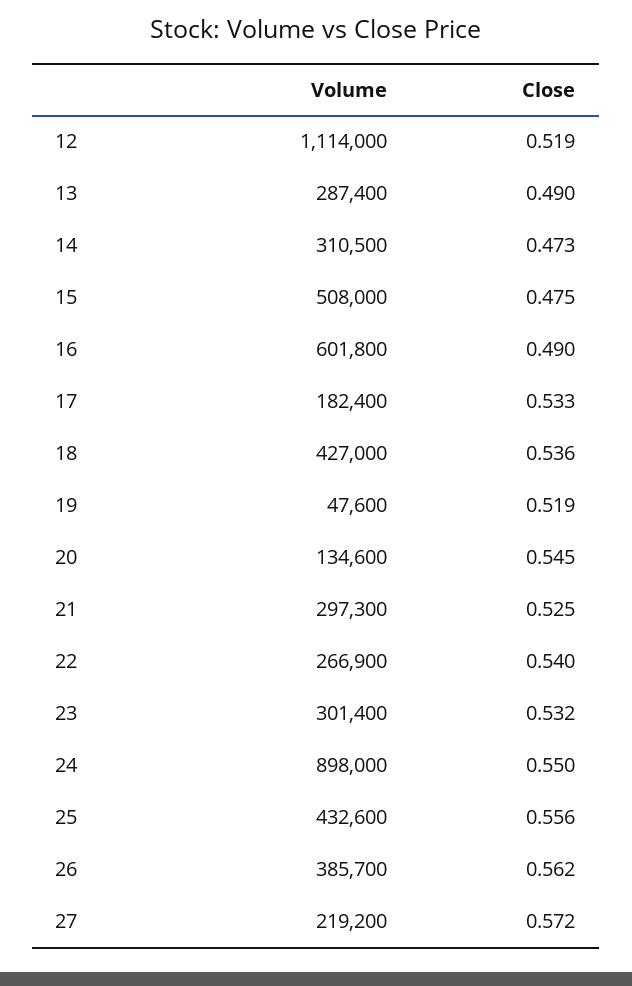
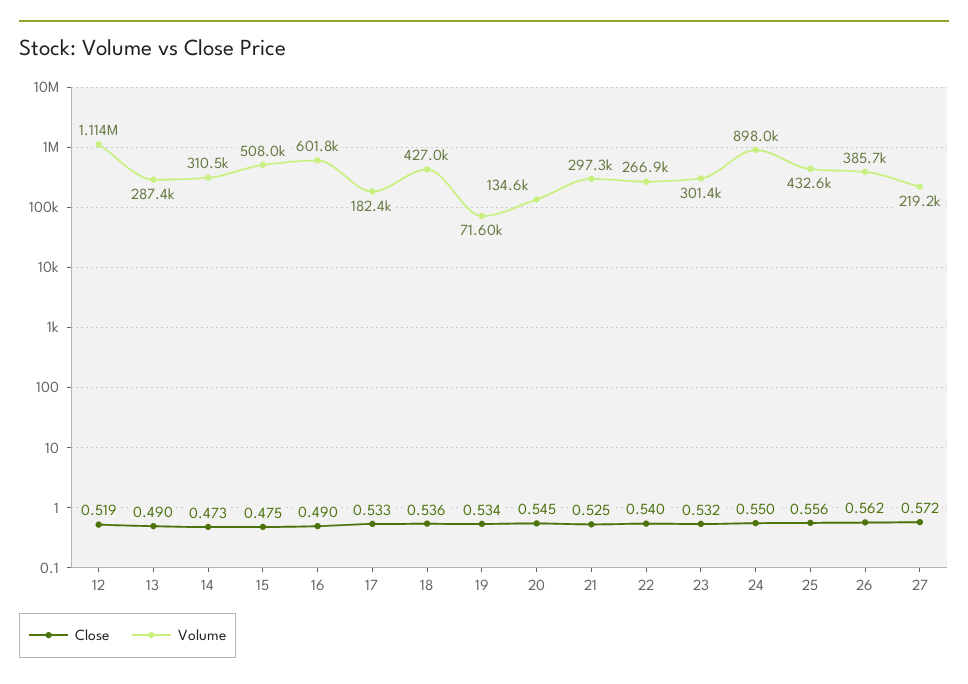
Volume, 19: 47600 -> 71600
Close, 19: 0.519 -> 0.534

